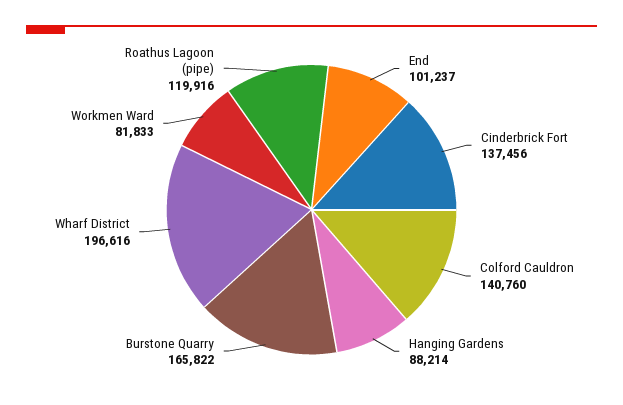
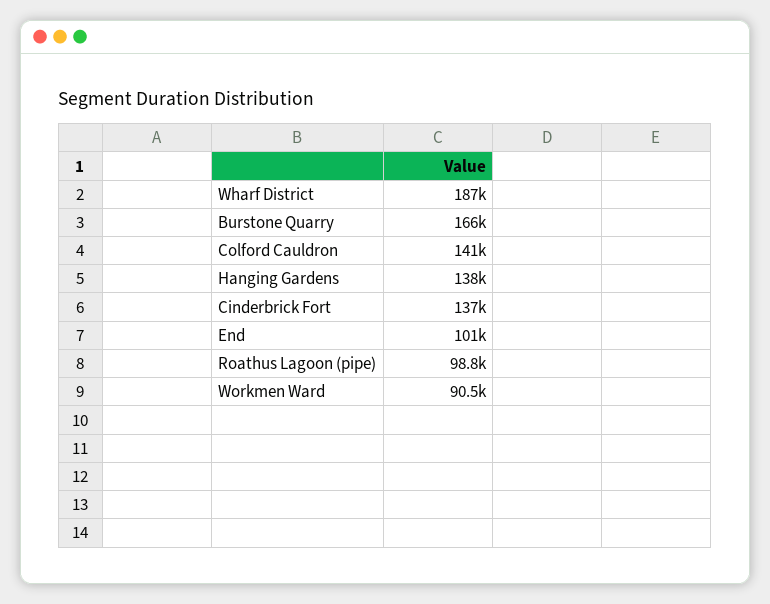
Hanging Gardens: 88214 -> 138000
Wharf District: 196616 -> 187000
Workmen Ward: 81833 -> 90500
Roathus Lagoon (pipe): 119916 -> 98800

